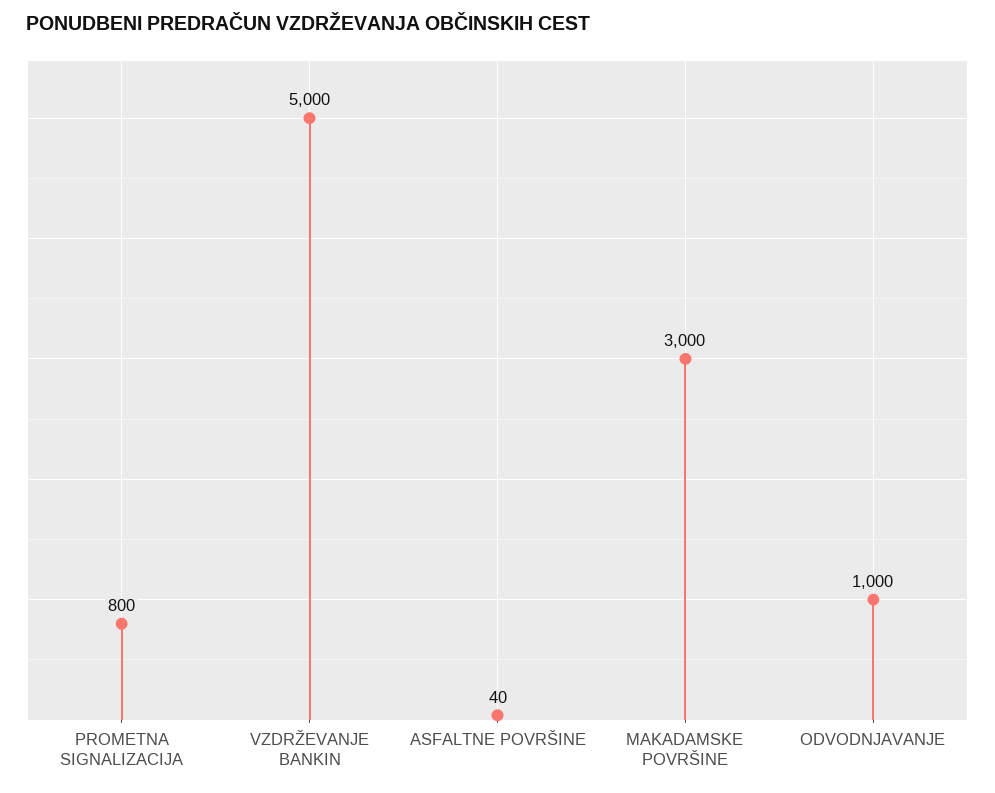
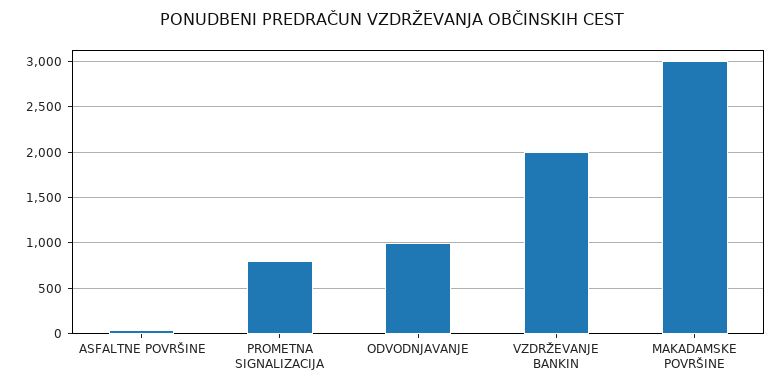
VZDRŽEVANJE BANKIN: 5000 -> 2000

